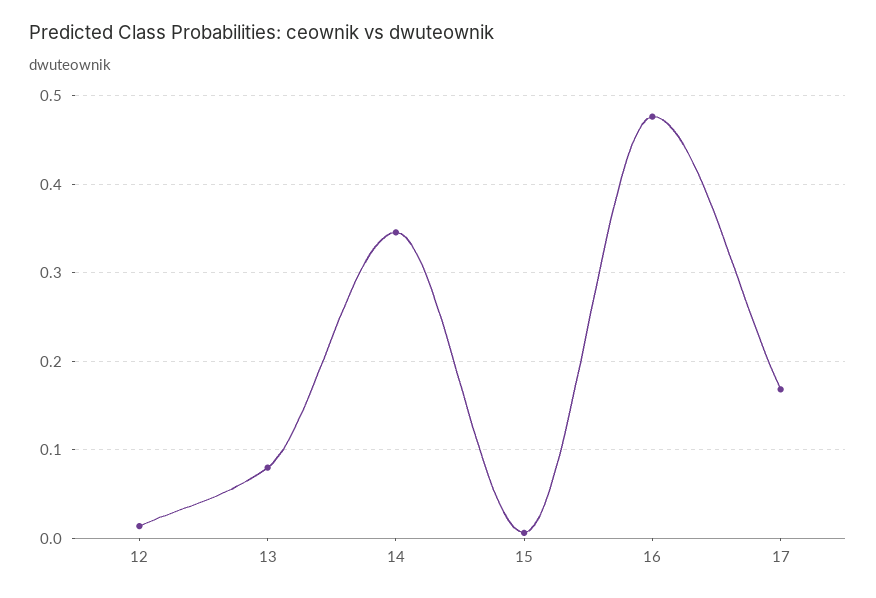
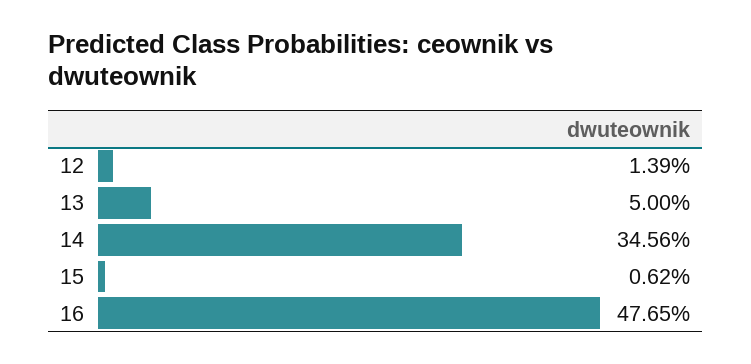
13: 0.08 -> 0.05
17: 0.17 -> none

